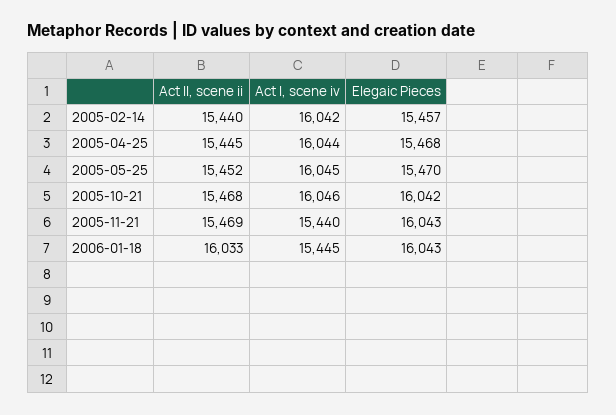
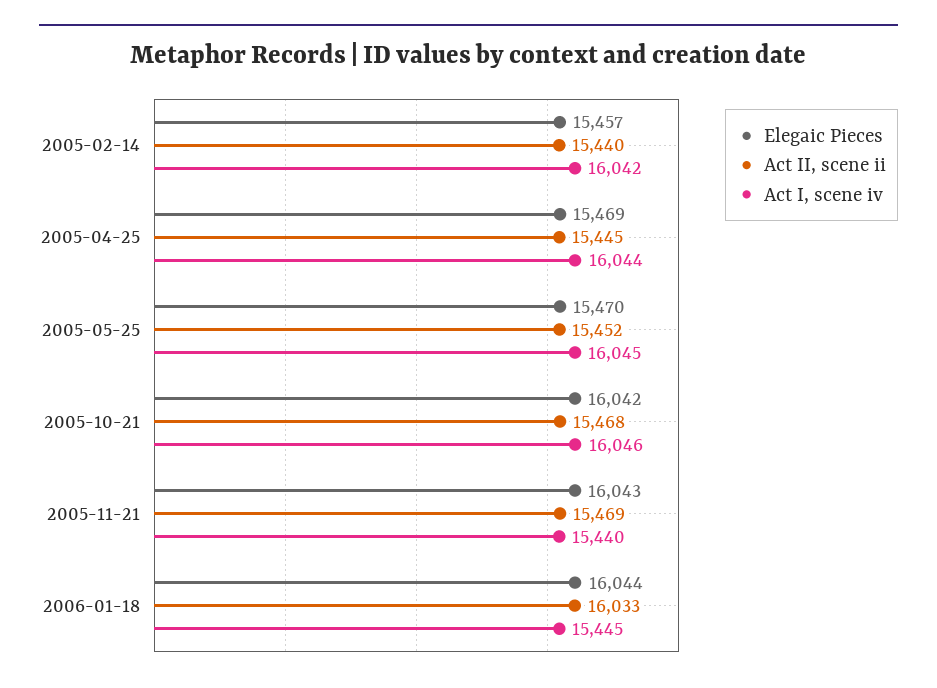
Elegaic Pieces, 2005-04-25: 15468 -> 15469
Elegaic Pieces, 2006-01-18: 16043 -> 16044

